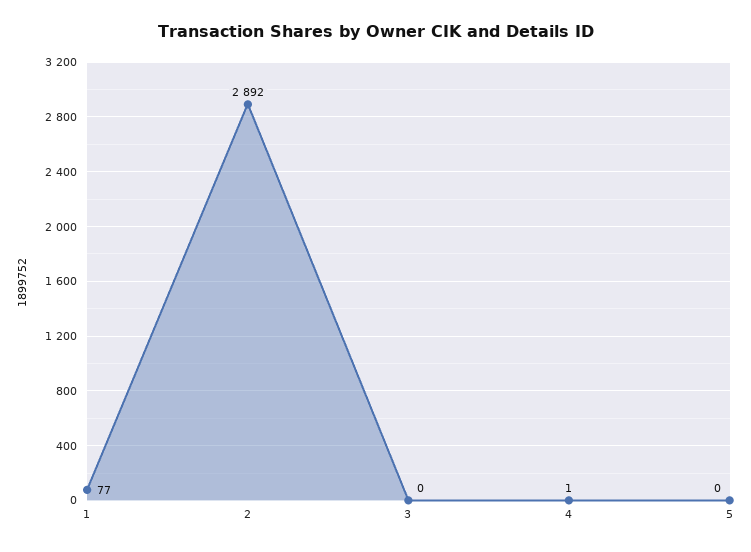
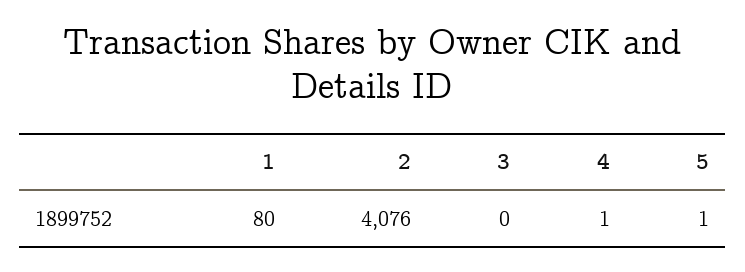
1: 77 -> 80
2: 2892 -> 4076
5: 0 -> 1

